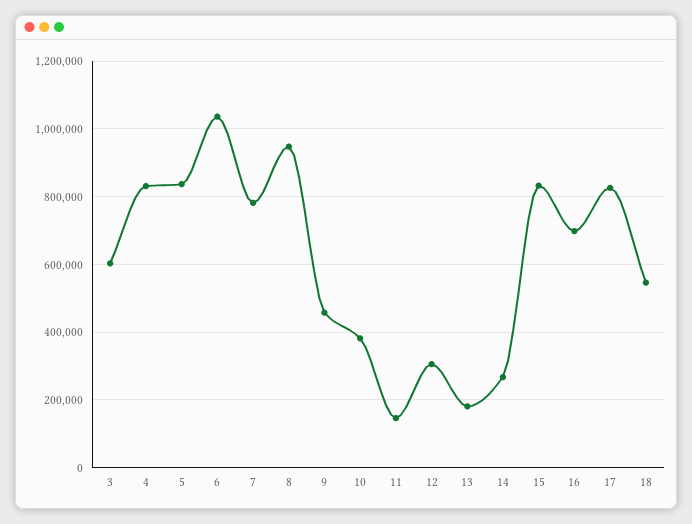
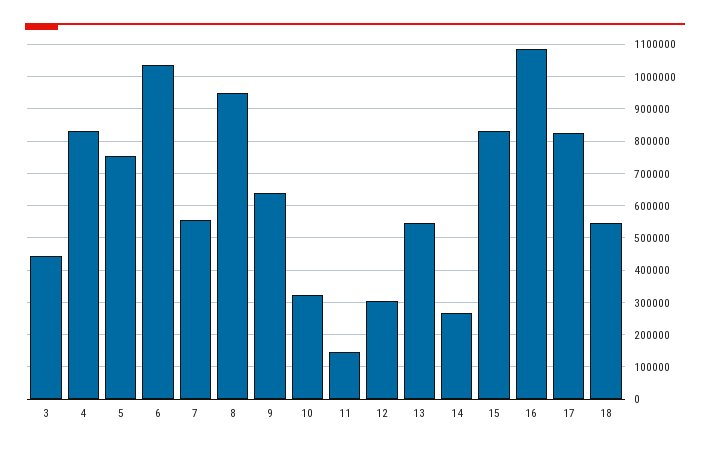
3: 600000 -> 440000
5: 840000 -> 760000
7: 780000 -> 560000
9: 460000 -> 640000
10: 380000 -> 320000
13: 180000 -> 540000
16: 700000 -> 1080000

